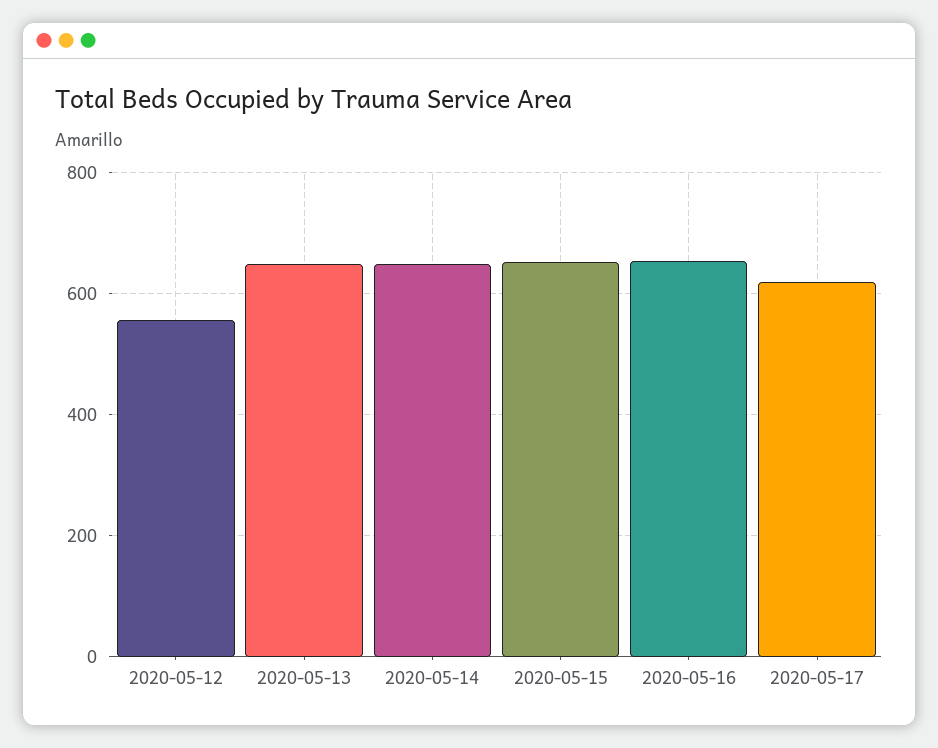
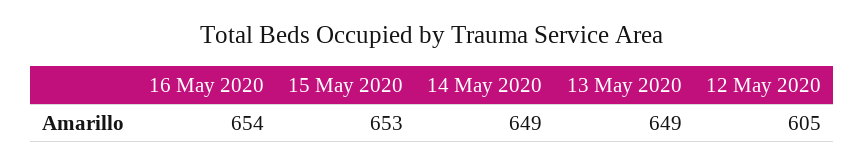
2020-05-12: 560 -> 605
2020-05-17: 620 -> none

